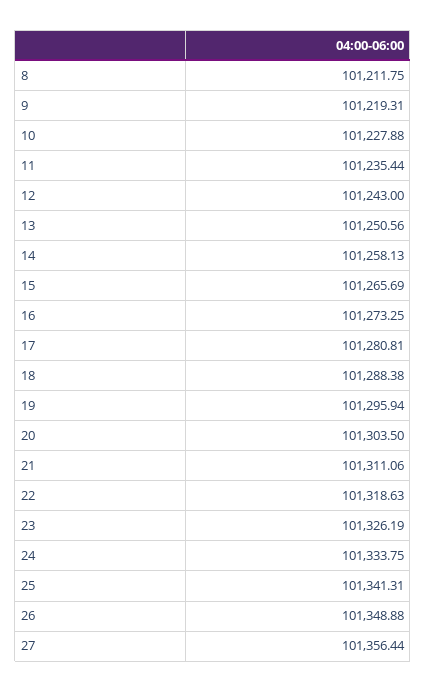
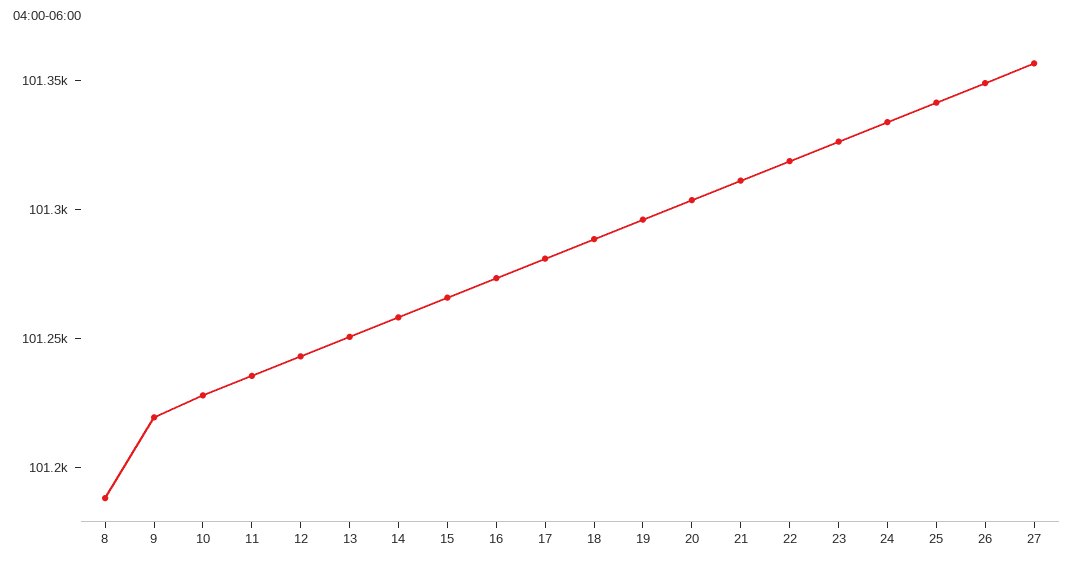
8: 101211.75 -> 101190

